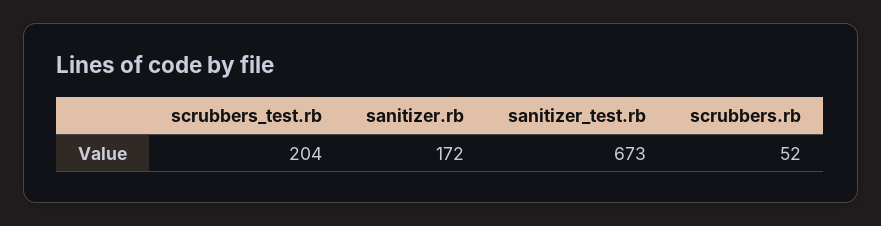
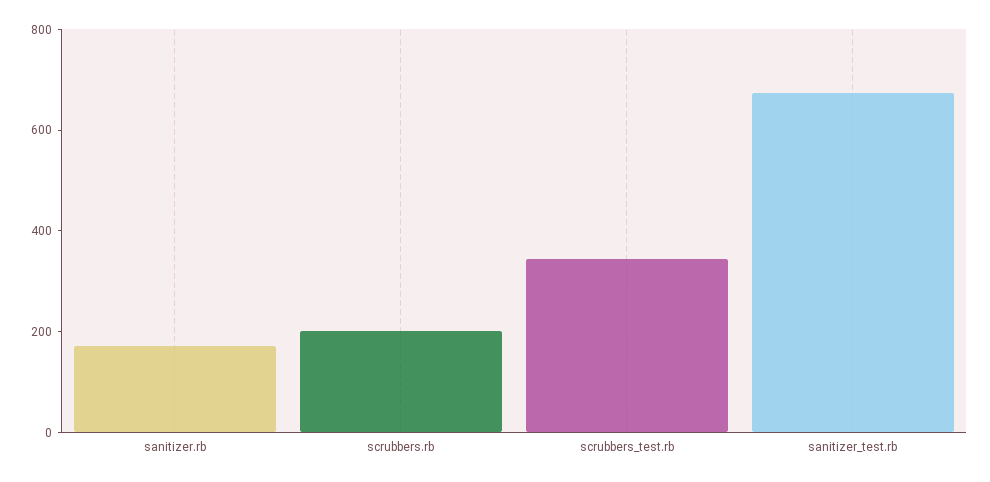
scrubbers_test.rb: 204 -> 350
scrubbers.rb: 52 -> 200

